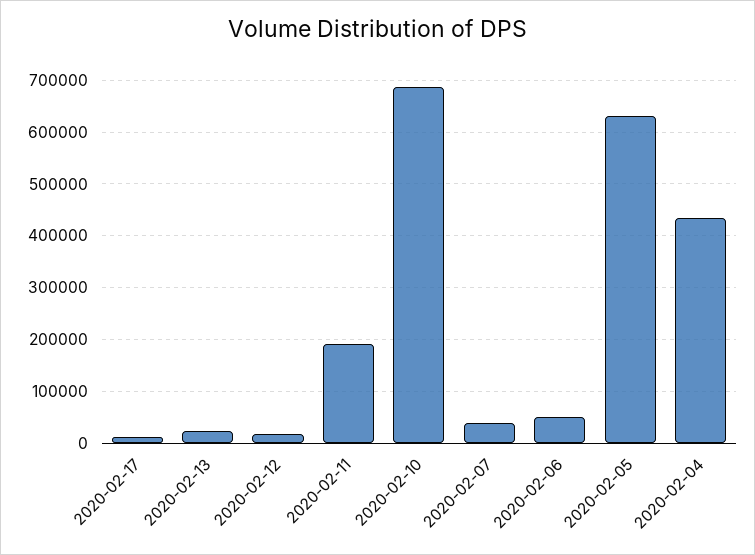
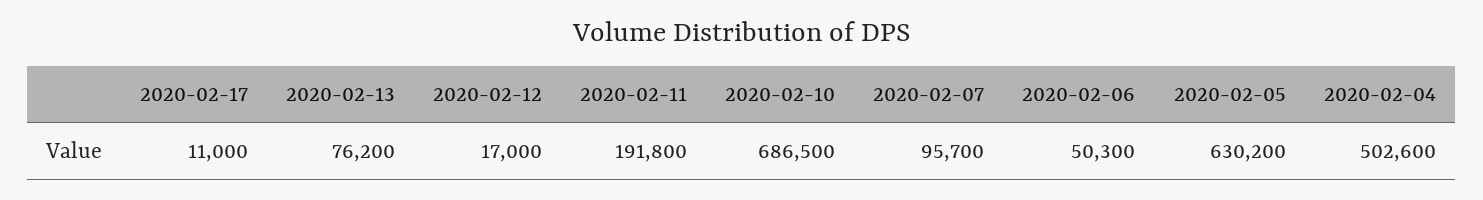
2020-02-13: 20000 -> 76200
2020-02-07: 40000 -> 95700
2020-02-04: 440000 -> 502600

